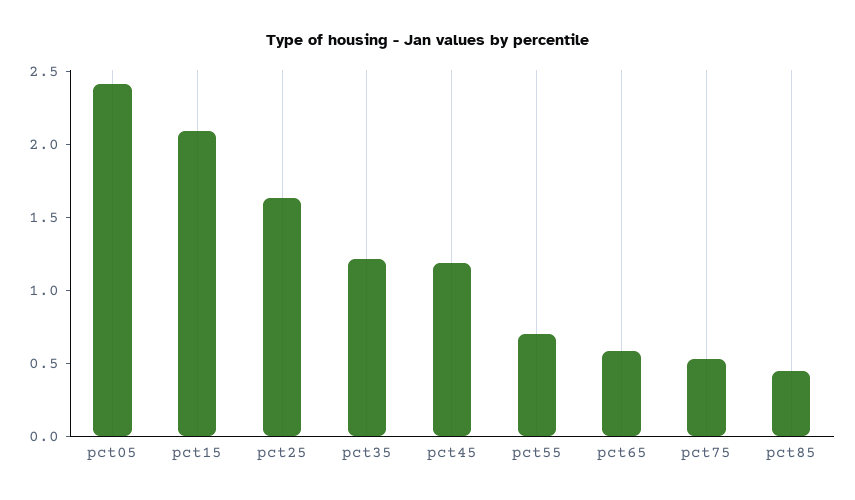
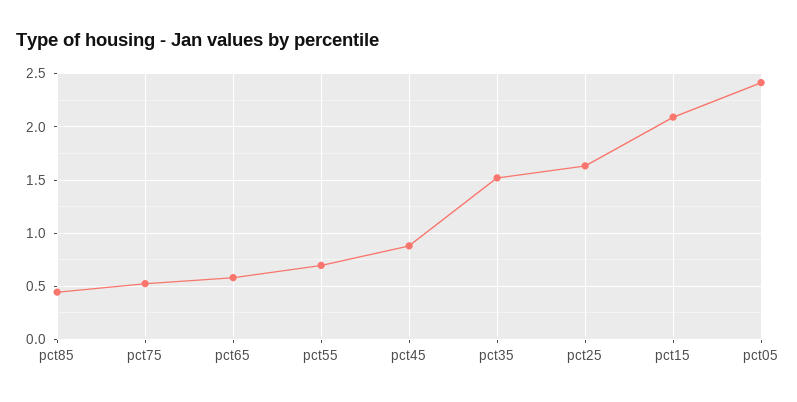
pct35: 1.2 -> 1.5
pct45: 1.2 -> 0.9

